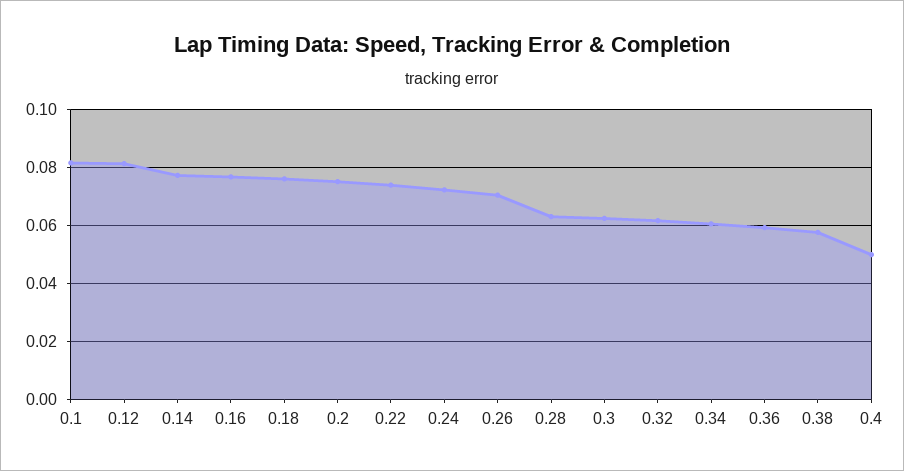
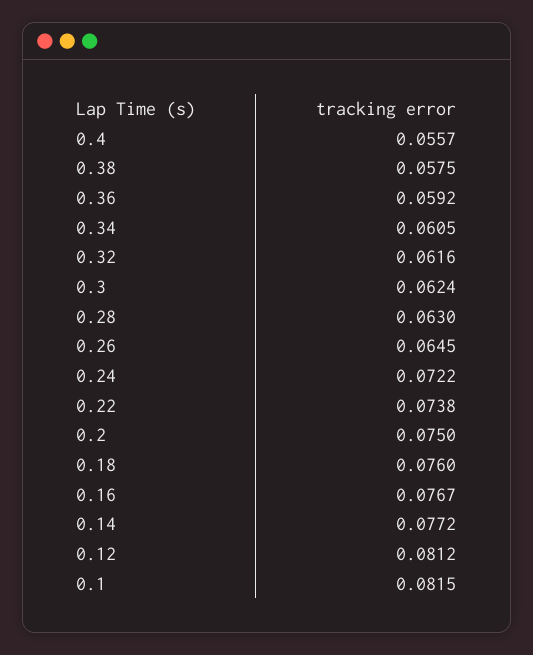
0.26: 0.07 -> 0.0645
0.4: 0.05 -> 0.0557

